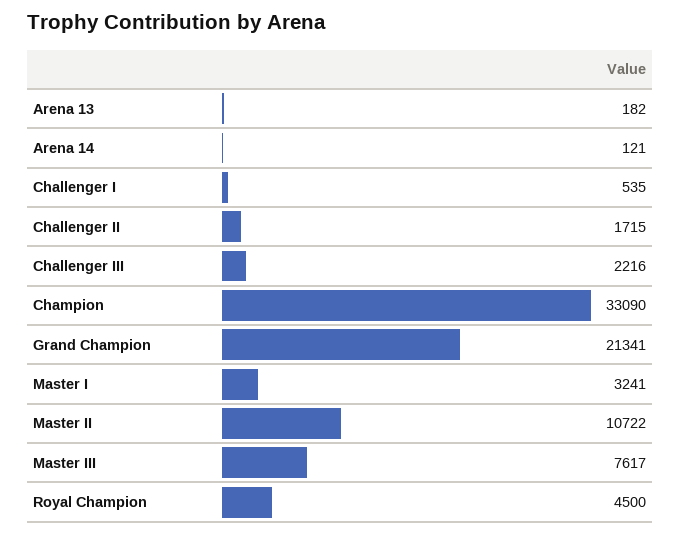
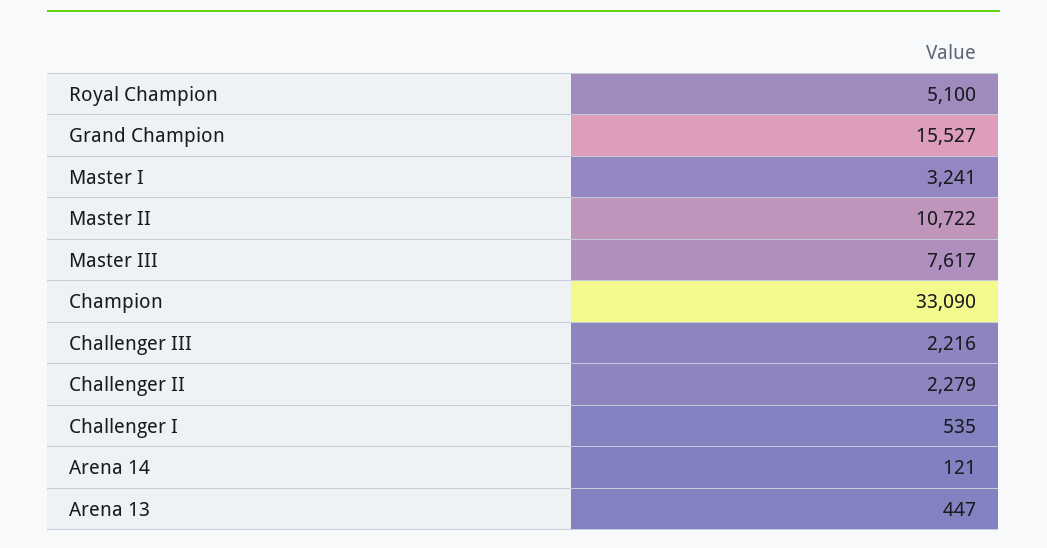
Arena 13: 182 -> 447
Challenger II: 1715 -> 2279
Grand Champion: 21341 -> 15527
Royal Champion: 4500 -> 5100

